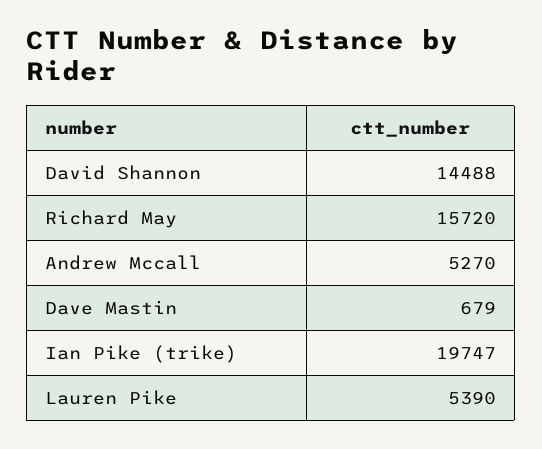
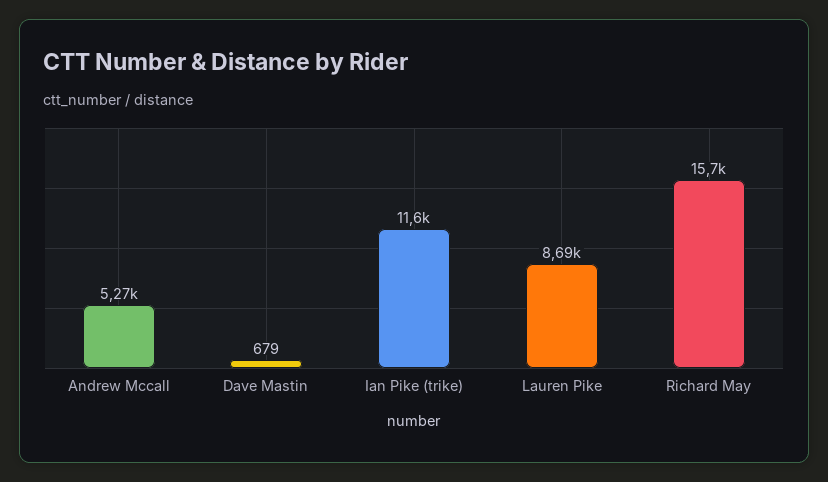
David Shannon: 14488 -> none
Ian Pike (trike): 19747 -> 11600
Lauren Pike: 5390 -> 8690

